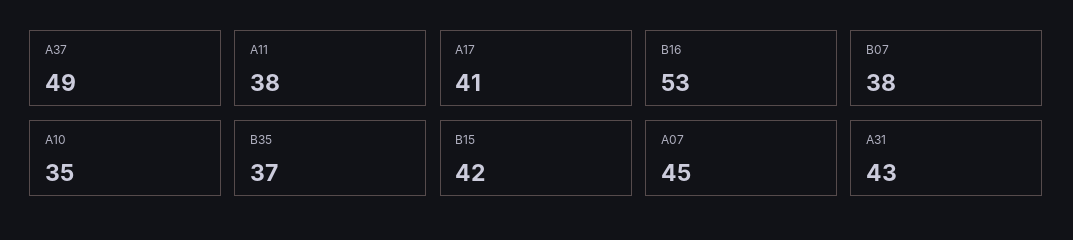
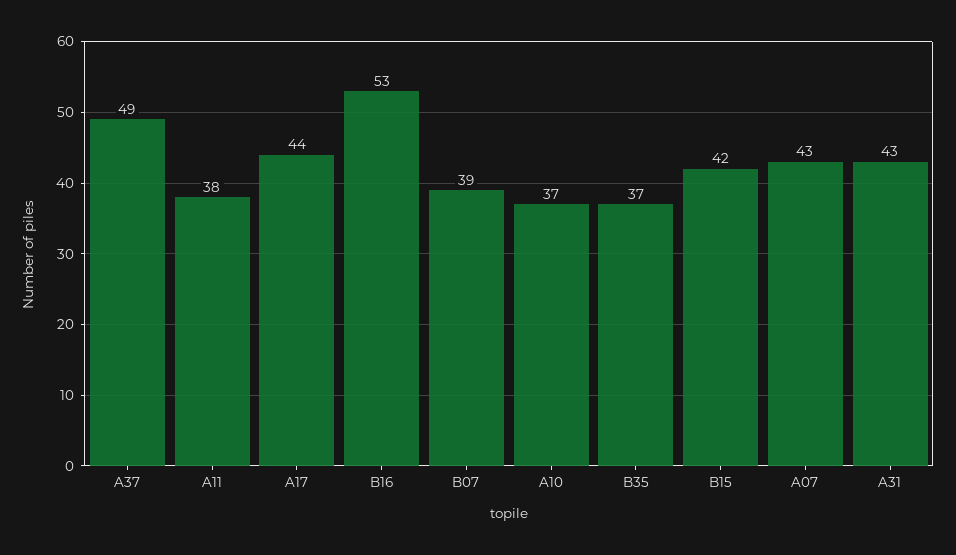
A17: 41 -> 44
B07: 38 -> 39
A10: 35 -> 37
A07: 45 -> 43

